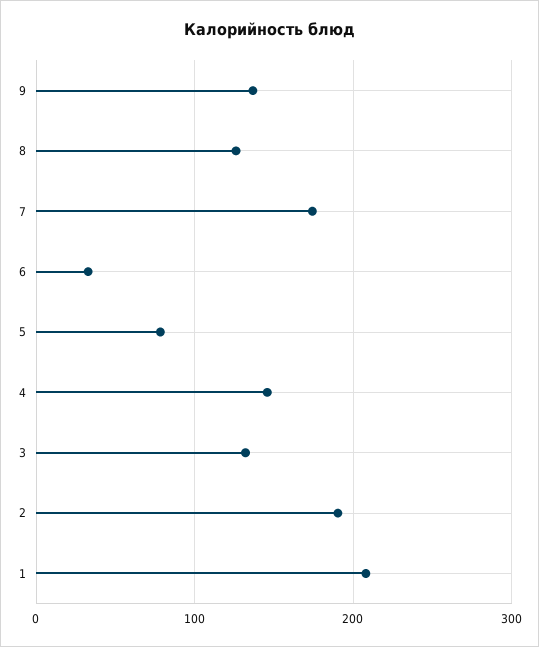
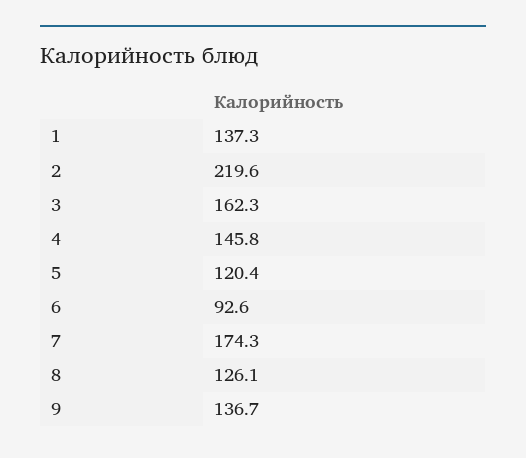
6: 30 -> 92.6
5: 80 -> 120.4
3: 130 -> 162.3
2: 190 -> 219.6
1: 210 -> 137.3

